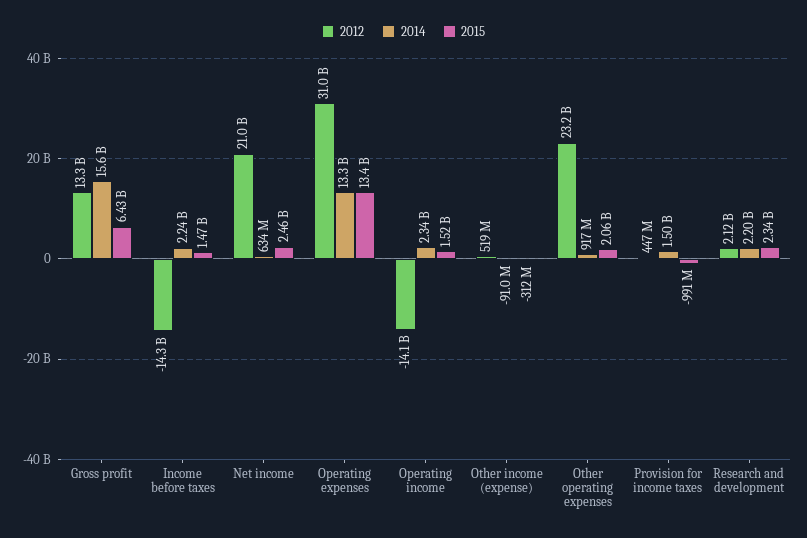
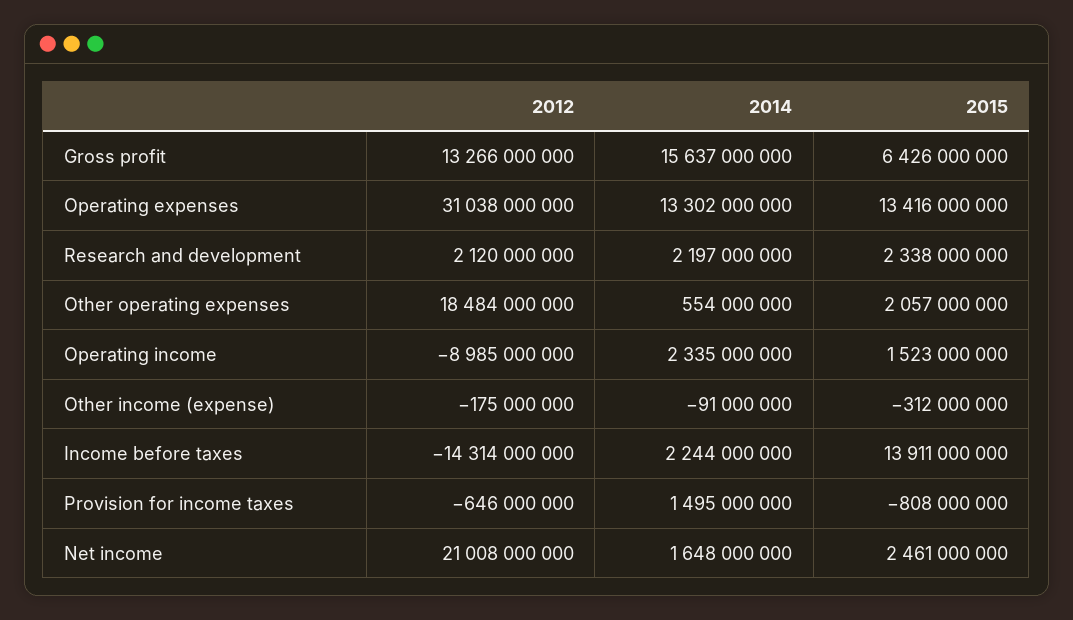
2015, Income before taxes: 1470000000 -> 13911000000
2014, Net income: 634000000 -> 1648000000
2012, Operating income: -14100000000 -> -8985000000
2012, Other income (expense): 519000000 -> -175000000
2012, Other operating expenses: 23200000000 -> 18484000000
2014, Other operating expenses: 917000000 -> 554000000
2012, Provision for income taxes: 447000000 -> -646000000
2015, Provision for income taxes: -991000000 -> -808000000

